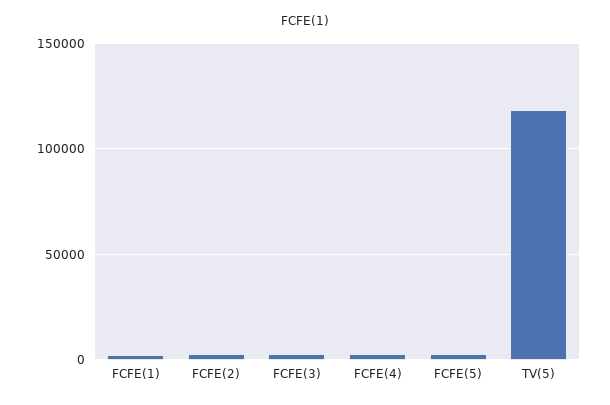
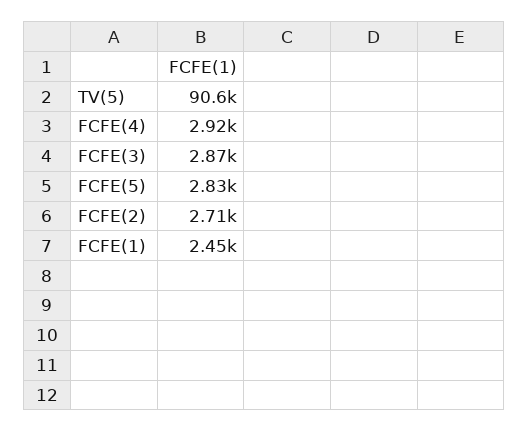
TV(5): 120000 -> 90600

